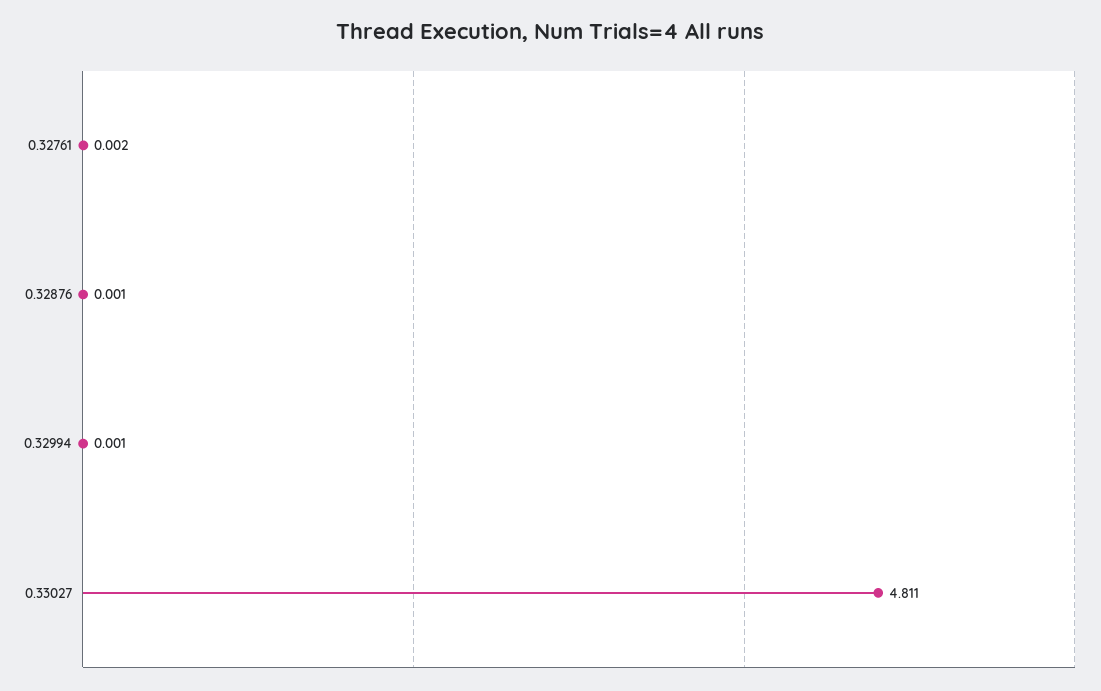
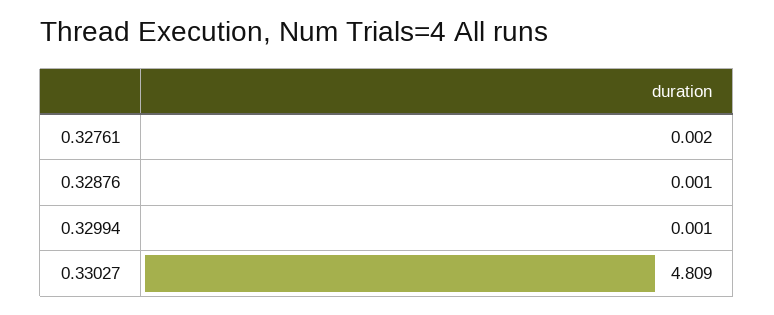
0.33027: 4.811 -> 4.809

